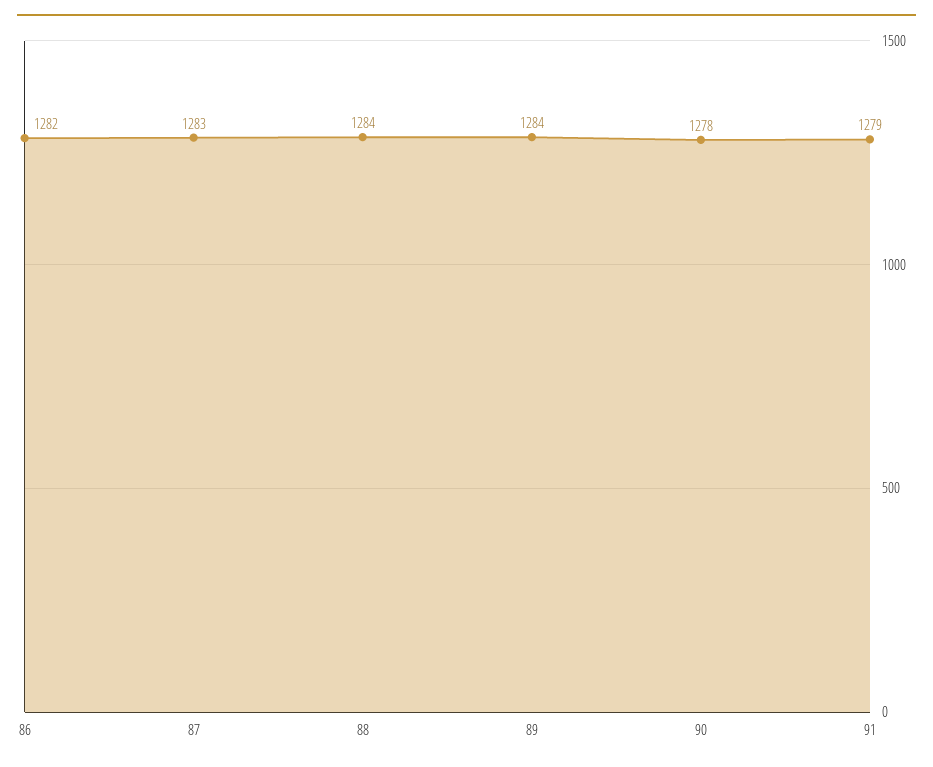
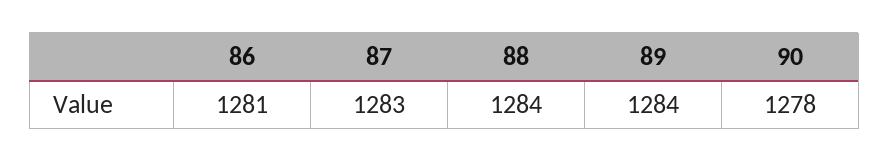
86: 1282 -> 1281
91: 1279 -> none

